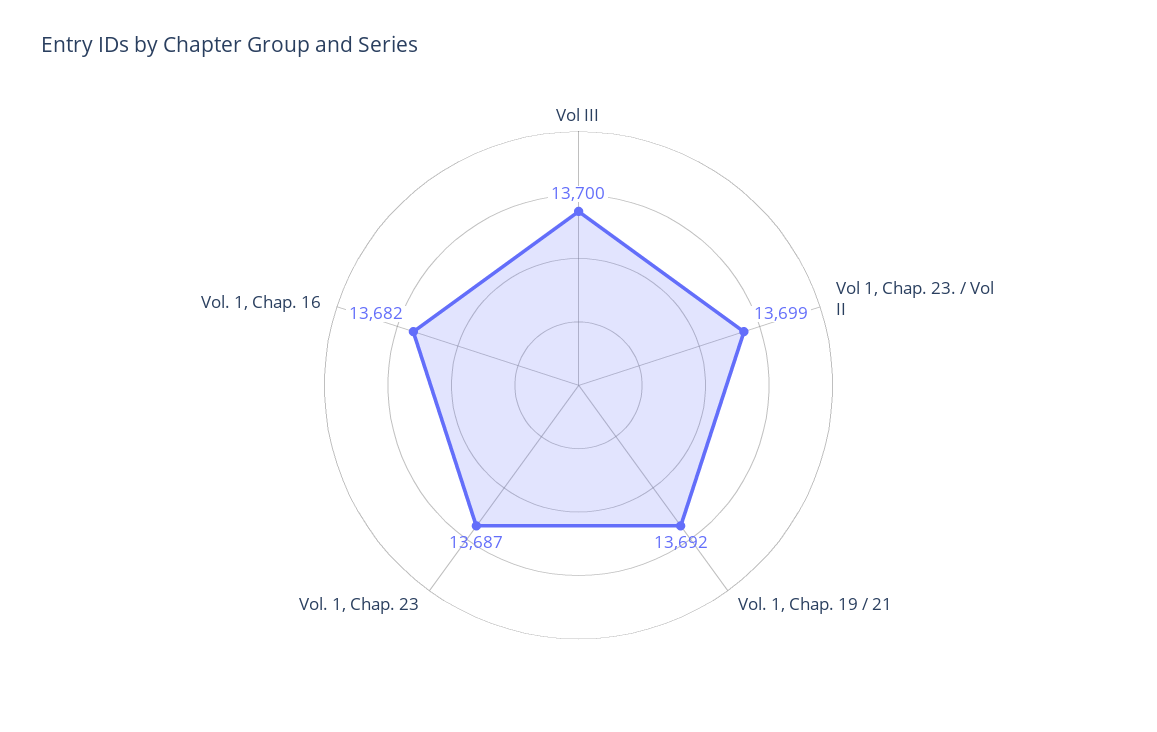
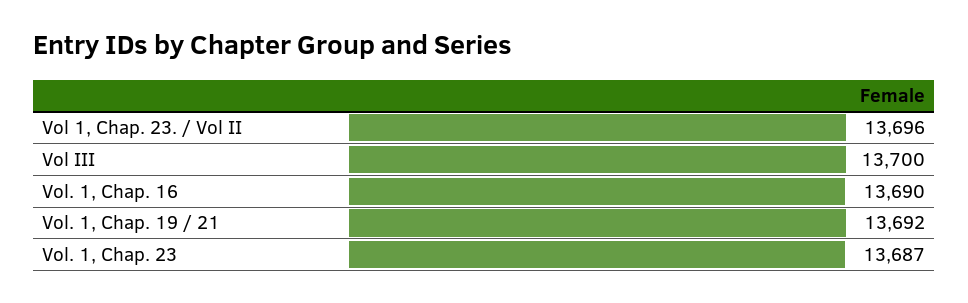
Vol 1, Chap. 23. / Vol II: 13699 -> 13696
Vol. 1, Chap. 16: 13682 -> 13690

